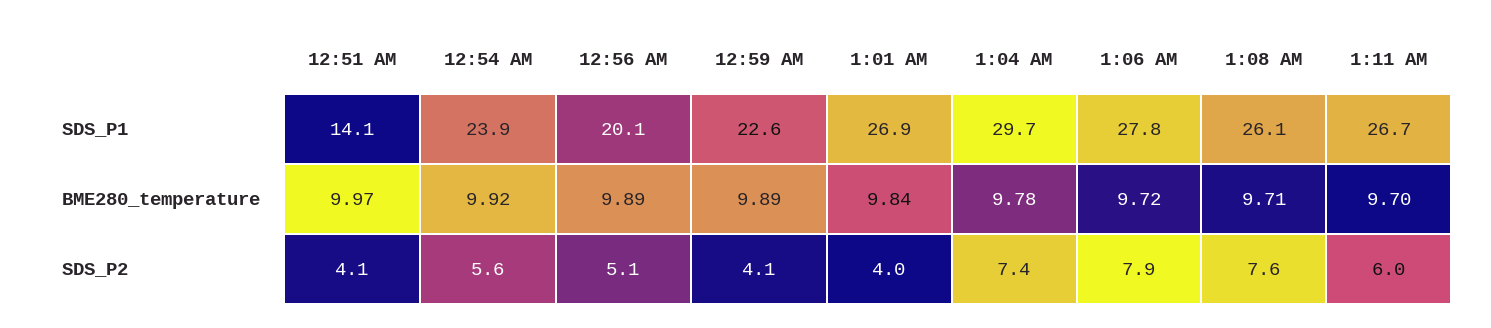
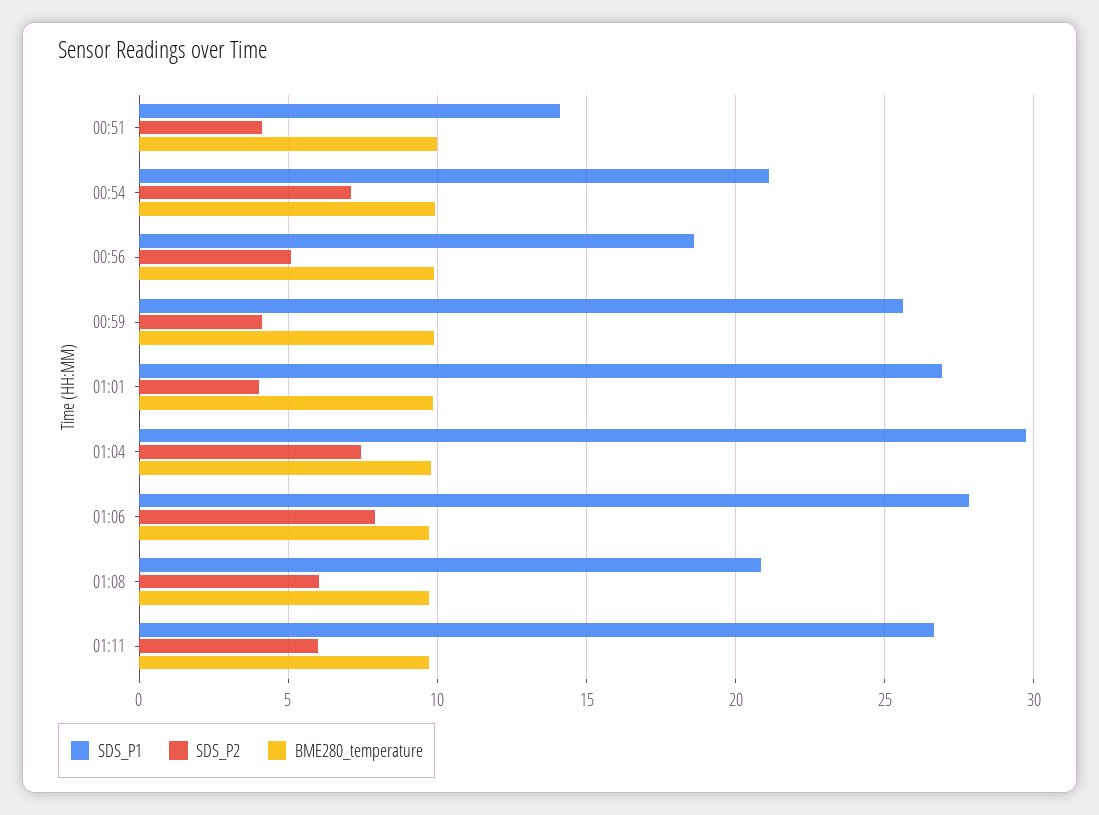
SDS_P1, 12:54 AM: 23.9 -> 21
SDS_P1, 12:56 AM: 20.1 -> 18.5
SDS_P1, 12:59 AM: 22.6 -> 25.5
SDS_P1, 1:08 AM: 26.1 -> 21
SDS_P2, 12:54 AM: 5.6 -> 7
SDS_P2, 1:08 AM: 7.6 -> 6

